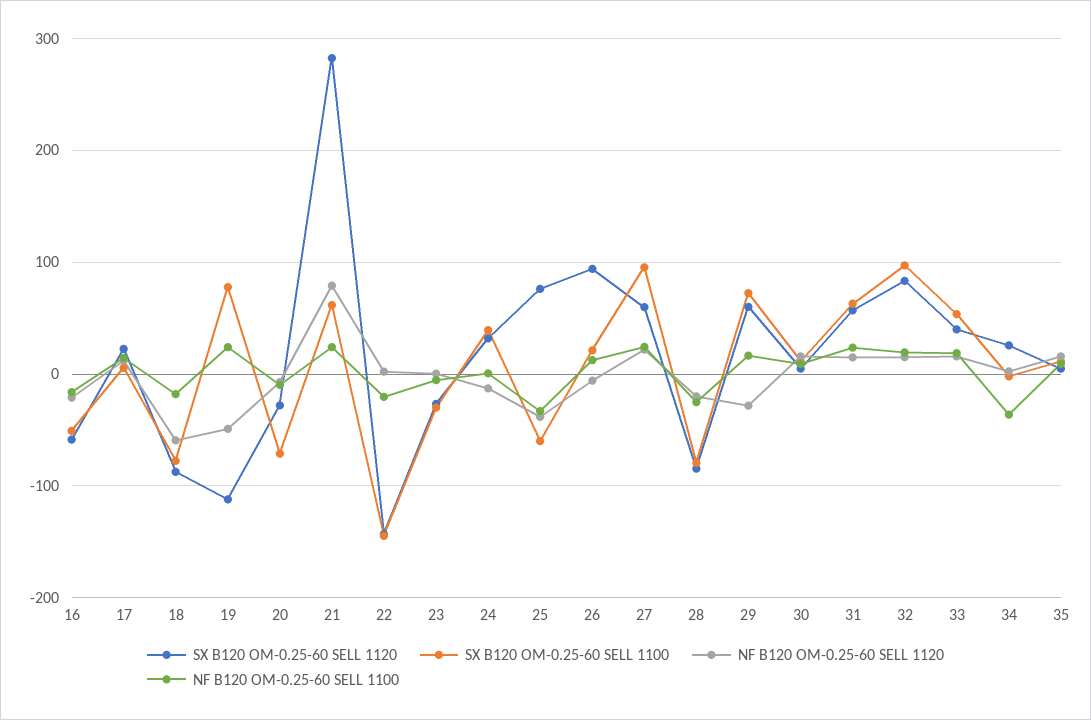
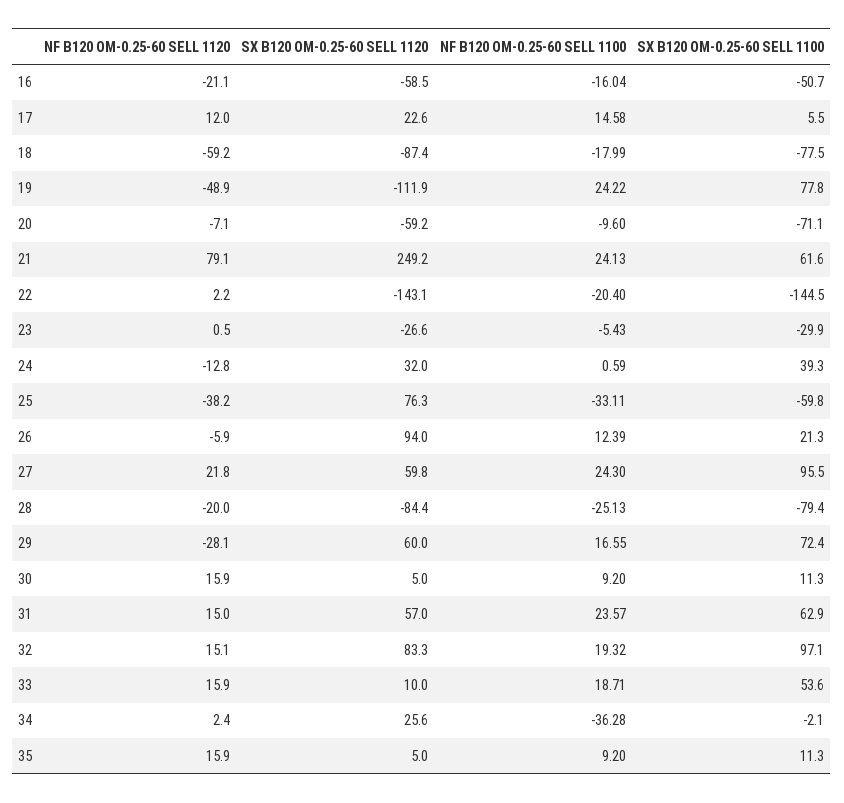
SX B120 OM-0.25-60 SELL 1120, 20: -30 -> -59.2
SX B120 OM-0.25-60 SELL 1120, 21: 280 -> 249.2
SX B120 OM-0.25-60 SELL 1120, 33: 40 -> 10

